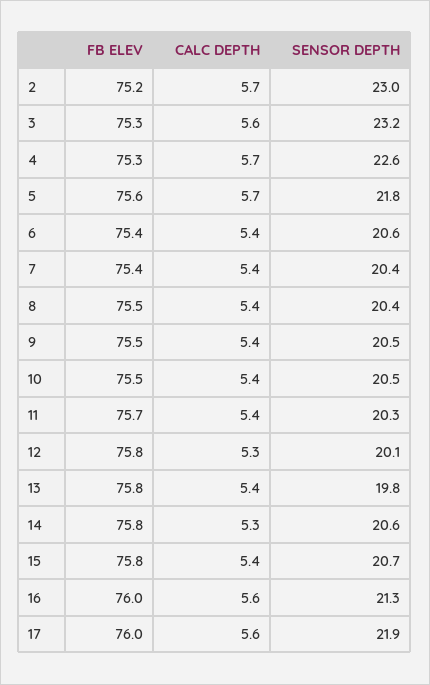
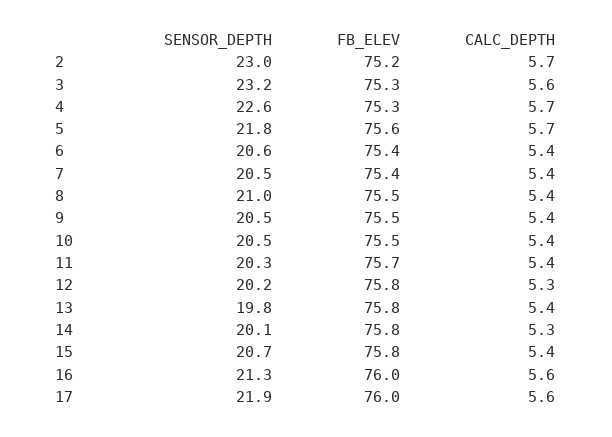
SENSOR DEPTH, 7: 20.4 -> 20.5
SENSOR DEPTH, 8: 20.4 -> 21
SENSOR DEPTH, 12: 20.1 -> 20.2
SENSOR DEPTH, 14: 20.6 -> 20.1

